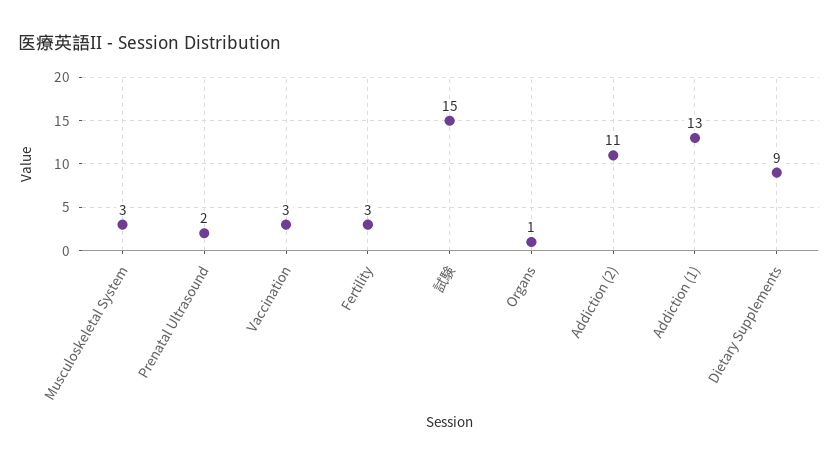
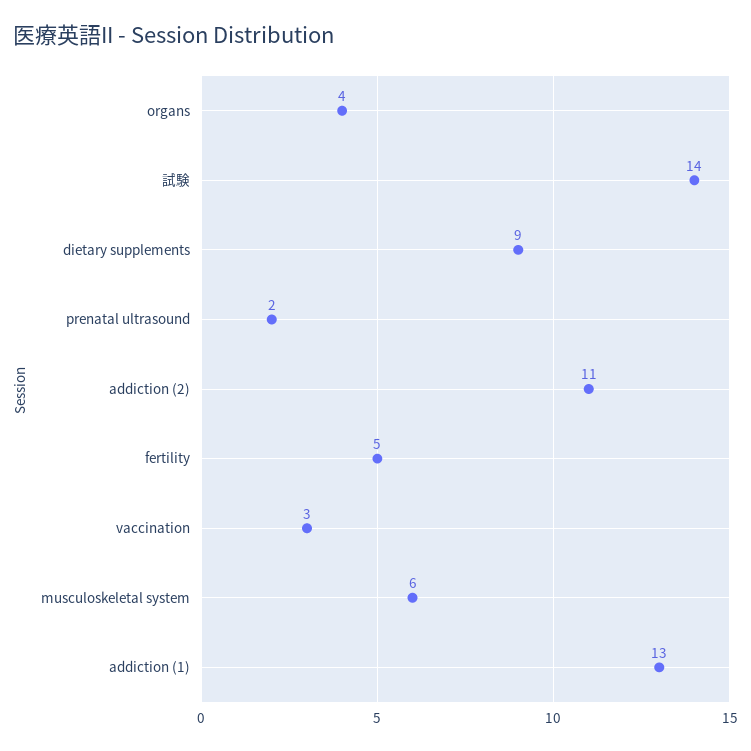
Musculoskeletal System: 3 -> 6
Fertility: 3 -> 5
試験: 15 -> 14
Organs: 1 -> 4

